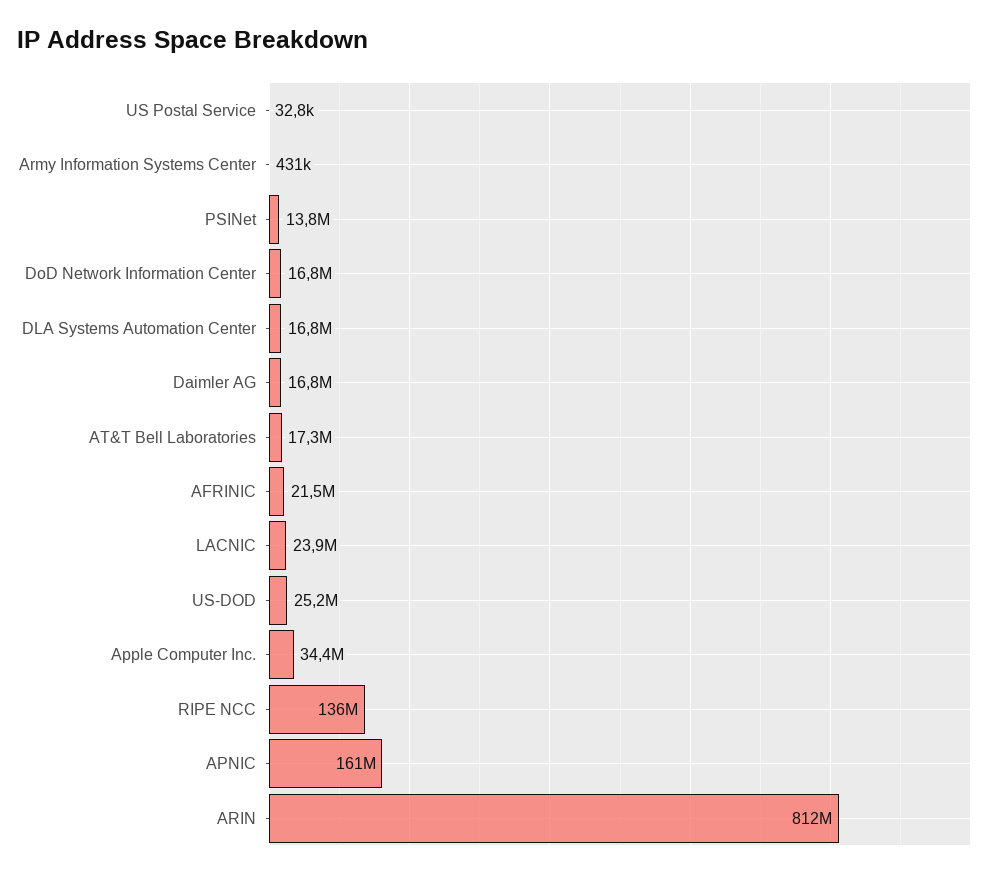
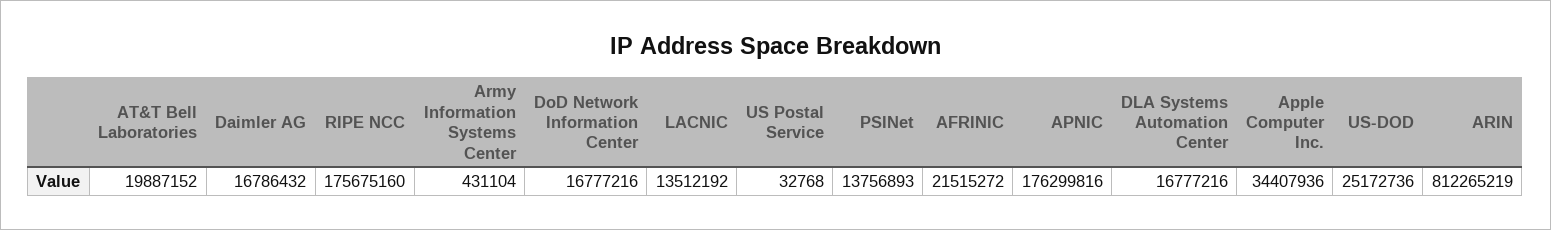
AT&T Bell Laboratories: 17300000 -> 19887152
LACNIC: 23900000 -> 13512192
RIPE NCC: 136000000 -> 175675160
APNIC: 161000000 -> 176299816

